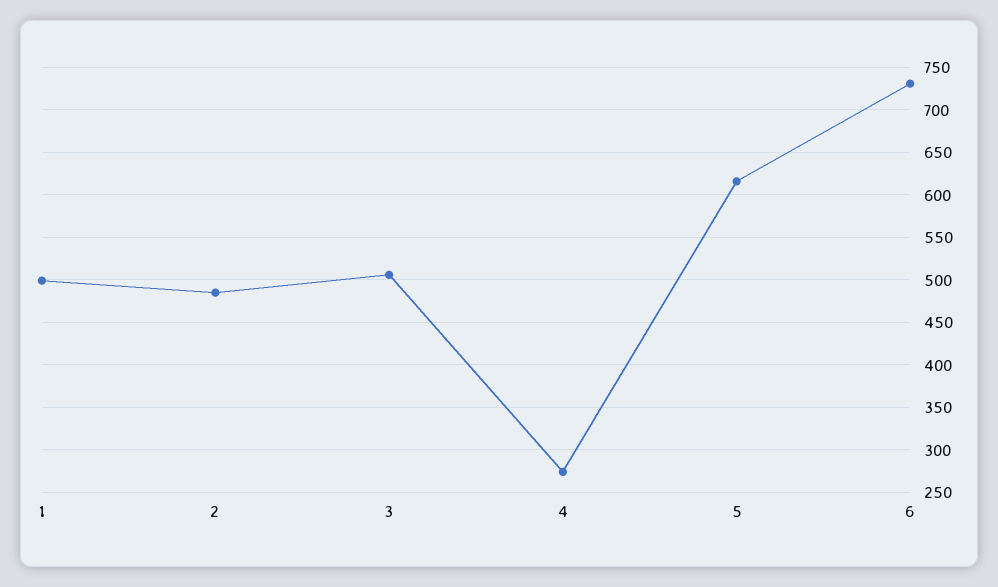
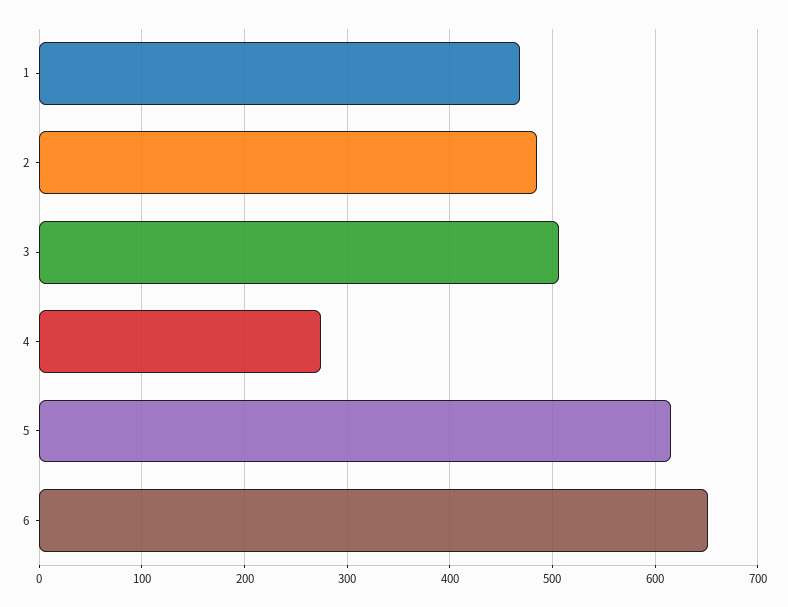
1: 500 -> 470
6: 730 -> 650

